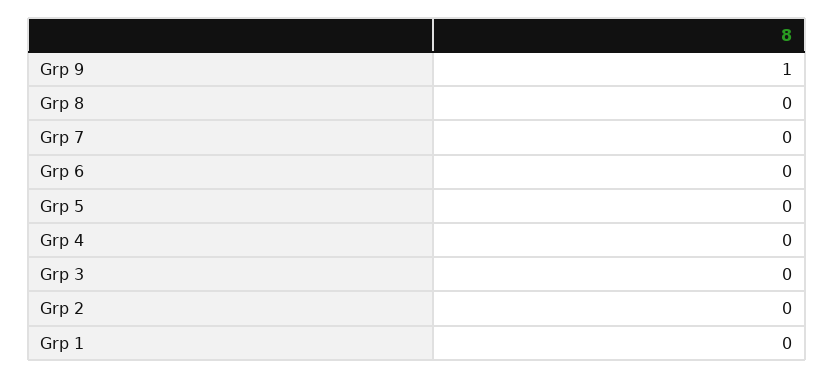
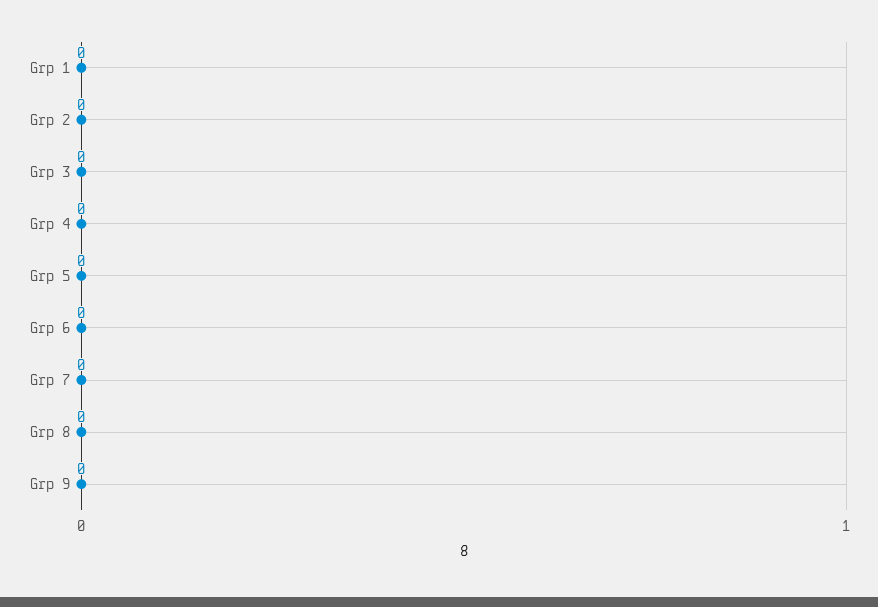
Grp 9: 1 -> 0

